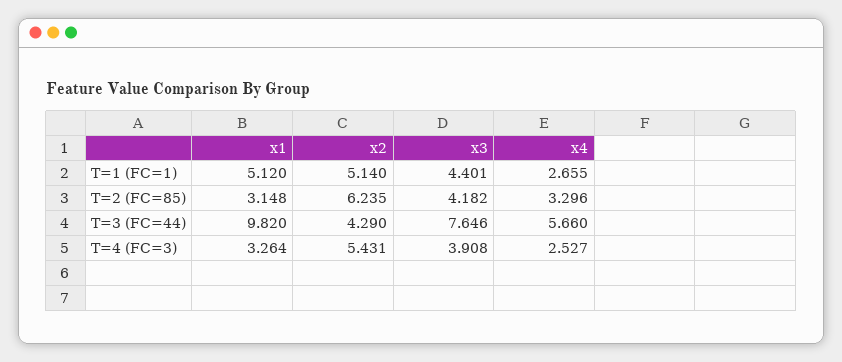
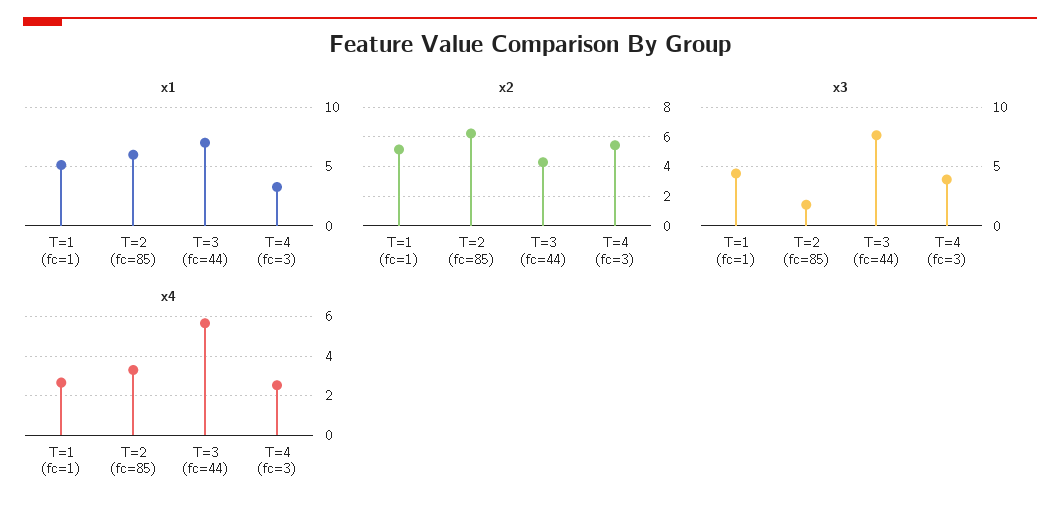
x1, T=2 (FC=85): 3.148 -> 6
x3, T=2 (FC=85): 4.182 -> 2
x1, T=3 (FC=44): 9.82 -> 7

